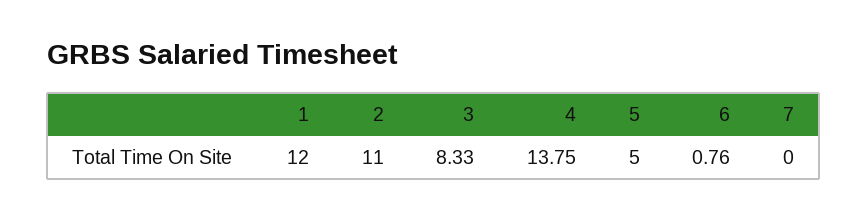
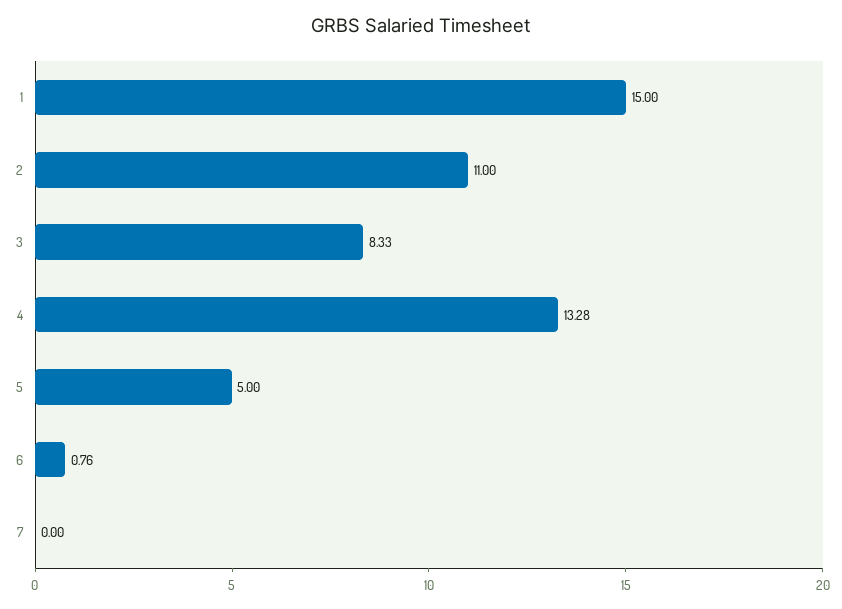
1: 12 -> 15
4: 13.75 -> 13.28

